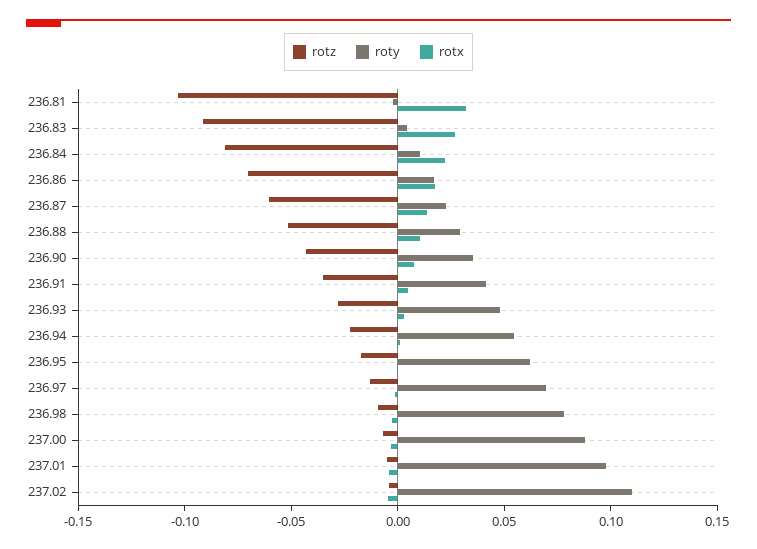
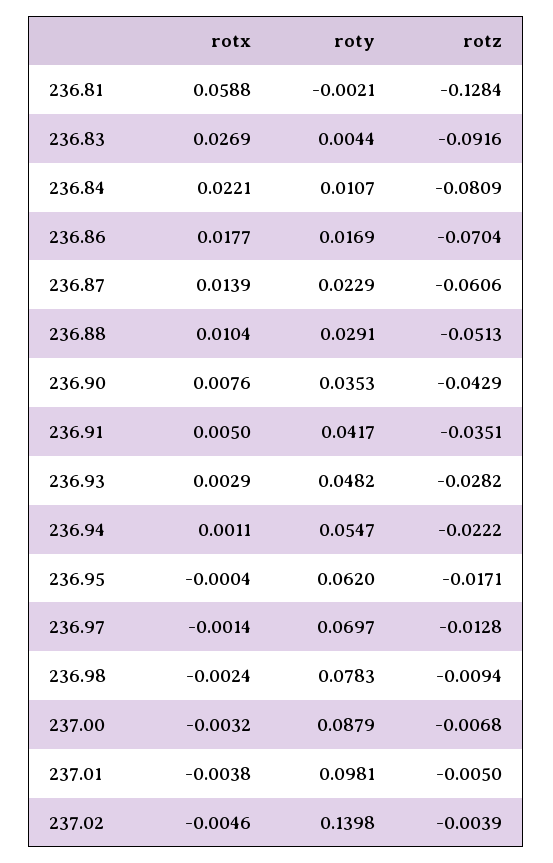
rotz, 236.81: -0.1 -> -0.1284
rotx, 236.81: 0.03 -> 0.0588
roty, 237.02: 0.11 -> 0.1398

